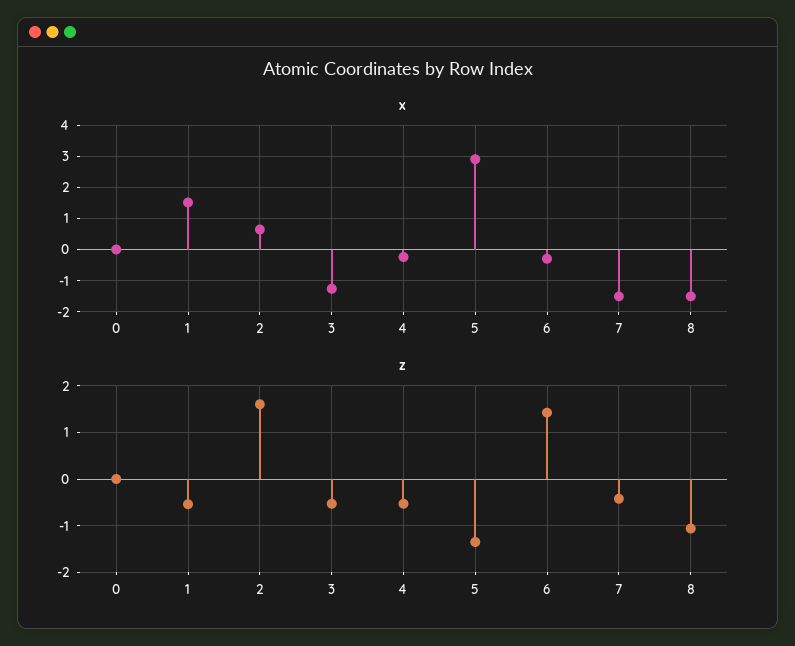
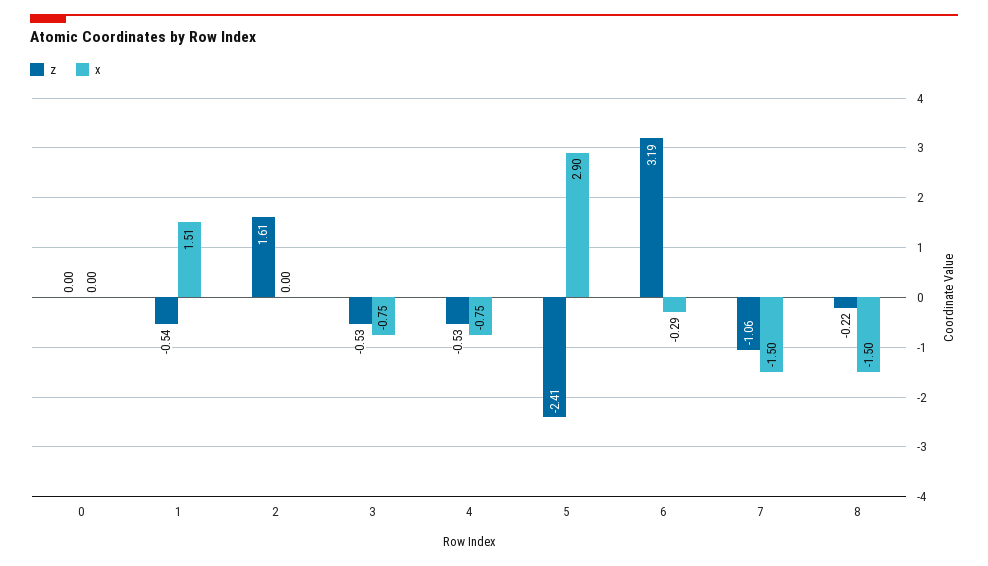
x, 2: 0.6 -> 0
x, 3: -1.2 -> -0.75
x, 4: -0.2 -> -0.75
z, 5: -1.4 -> -2.41
z, 6: 1.4 -> 3.19
z, 7: -0.4 -> -1.06
z, 8: -1 -> -0.22

